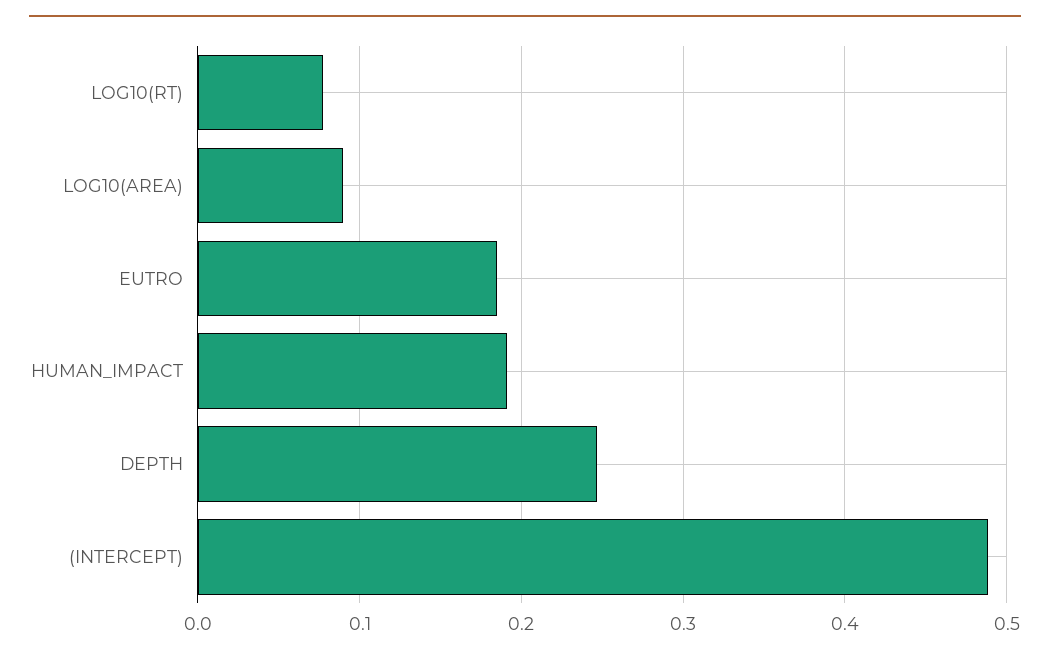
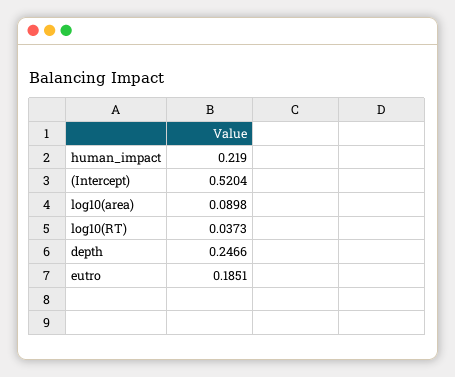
LOG10(RT): 0.08 -> 0.0373
HUMAN_IMPACT: 0.19 -> 0.219
(INTERCEPT): 0.49 -> 0.5204

